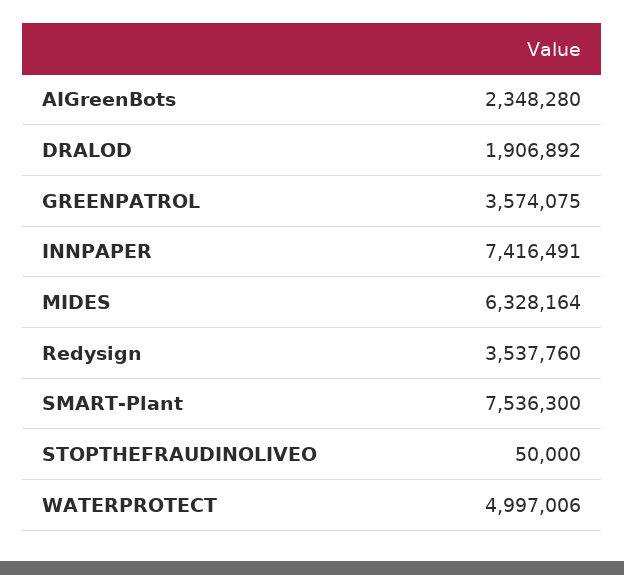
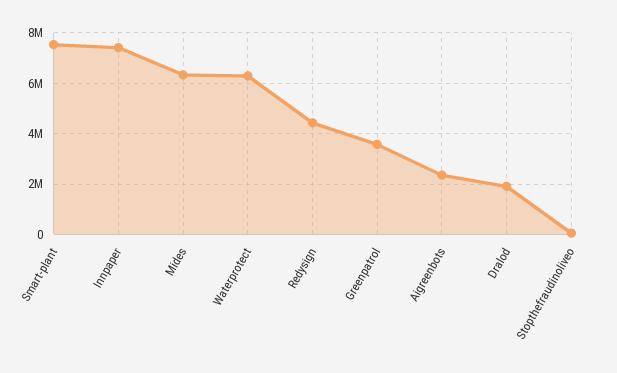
Redysign: 3537760 -> 4500000
WATERPROTECT: 4997006 -> 6250000

